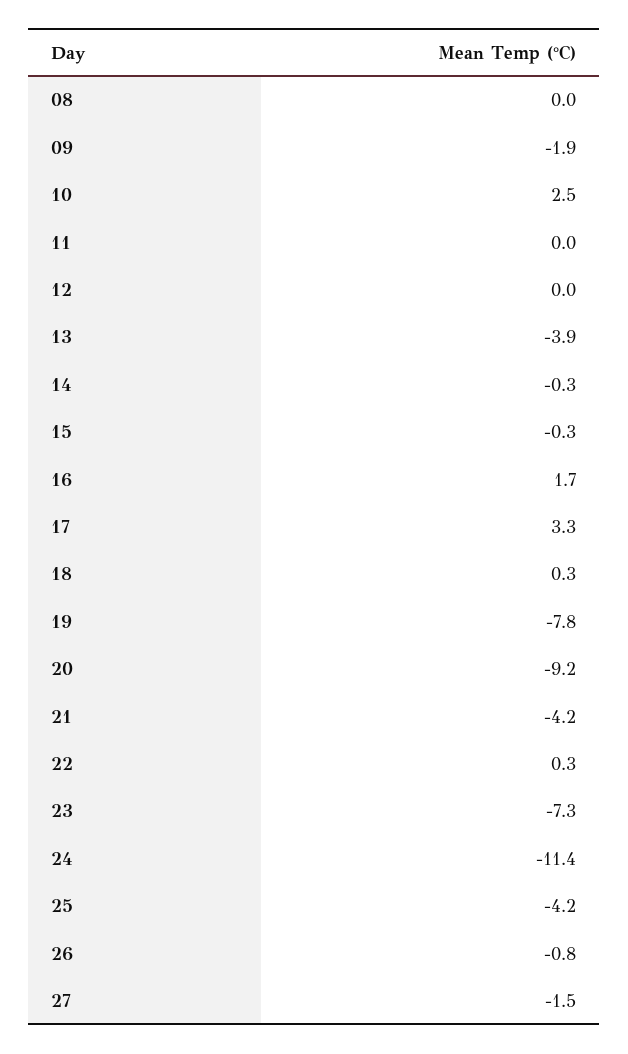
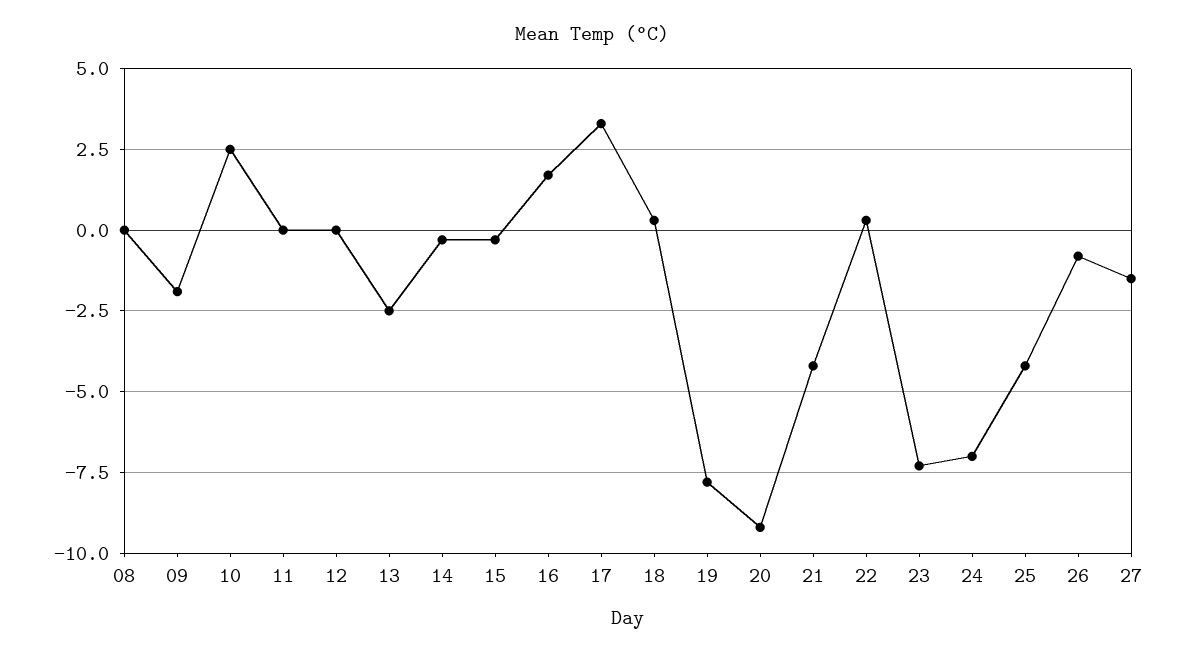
13: -3.9 -> -2.5
24: -11.4 -> -7

